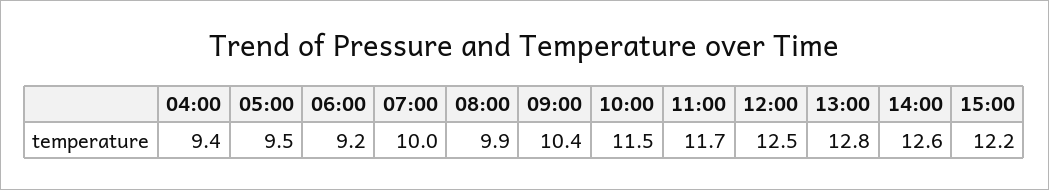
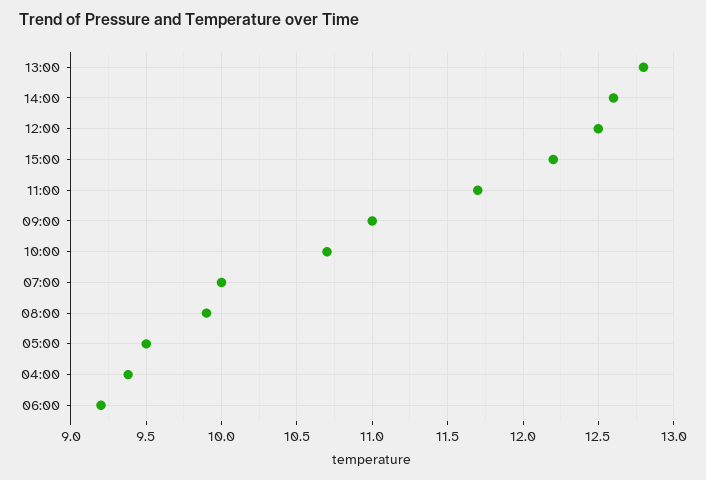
09:00: 10.4 -> 11
10:00: 11.5 -> 10.7

